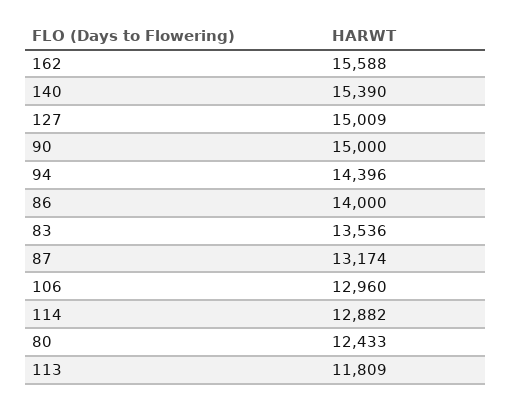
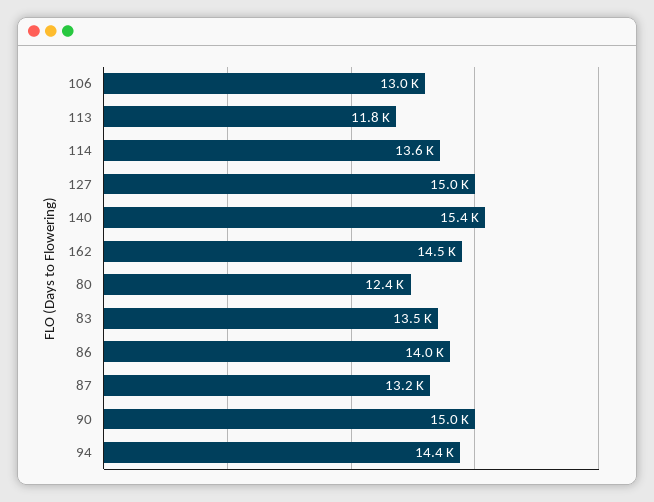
162: 15588 -> 14500
114: 12882 -> 13600

